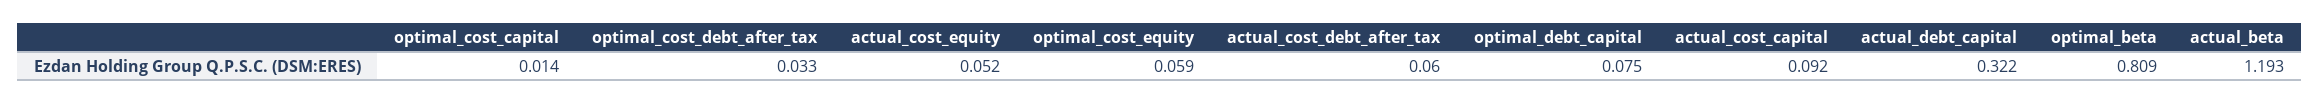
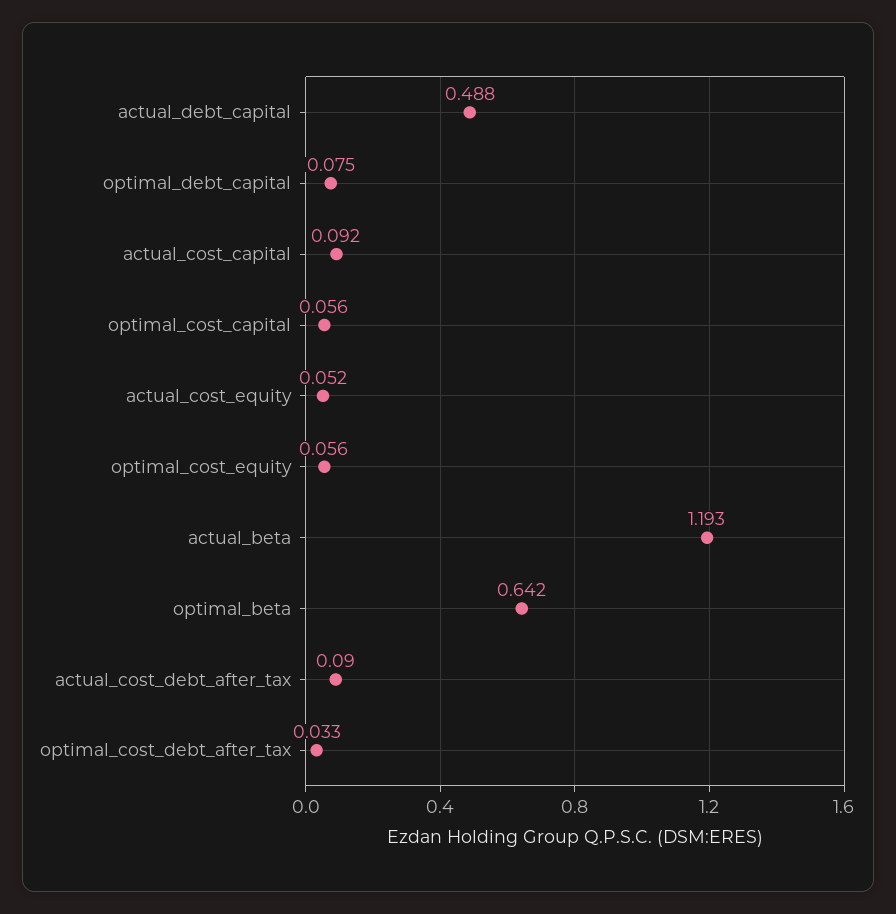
optimal_cost_capital: 0.014 -> 0.056
optimal_cost_equity: 0.059 -> 0.056
actual_cost_debt_after_tax: 0.06 -> 0.09
actual_debt_capital: 0.322 -> 0.488
optimal_beta: 0.809 -> 0.642

